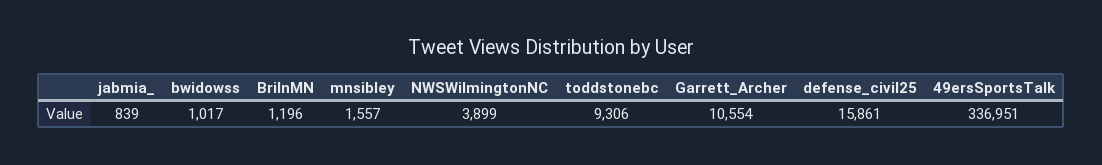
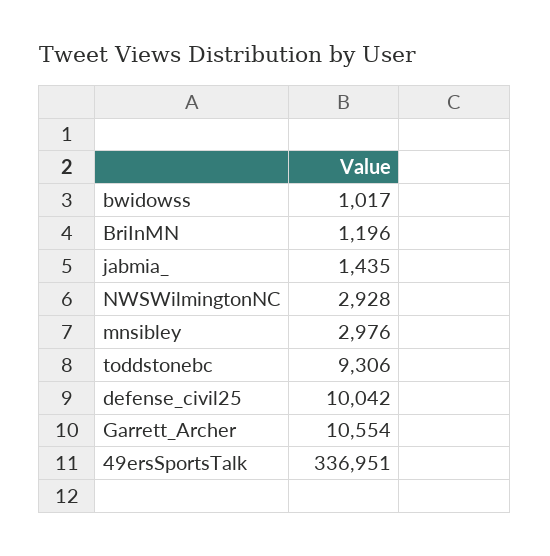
jabmia_: 839 -> 1435
mnsibley: 1557 -> 2976
NWSWilmingtonNC: 3899 -> 2928
defense_civil25: 15861 -> 10042

